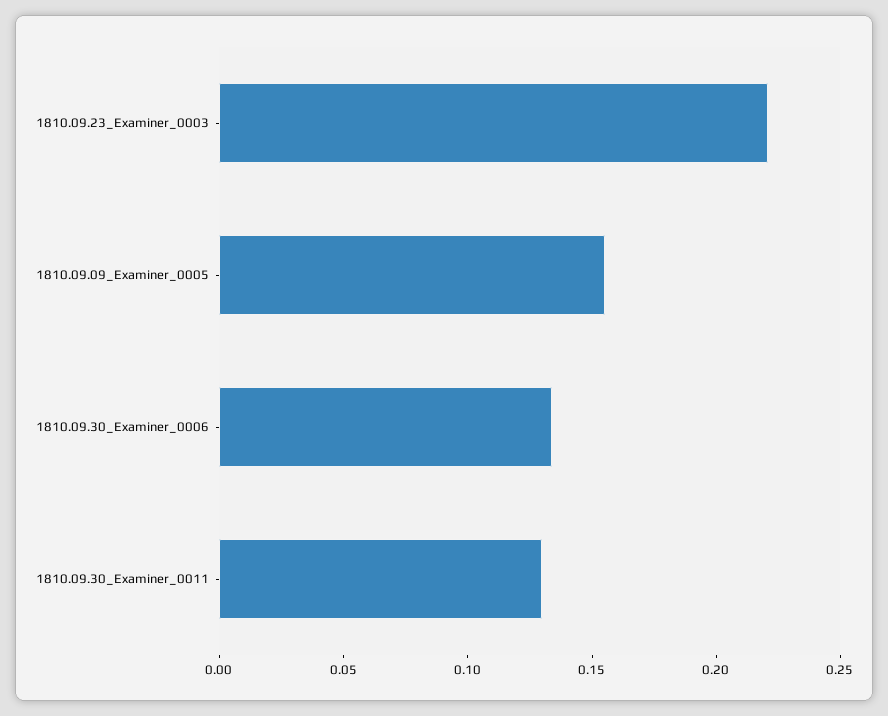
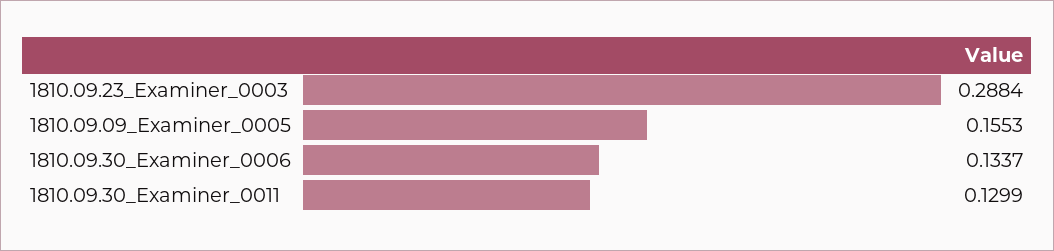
1810.09.23_Examiner_0003: 0.22 -> 0.2884

